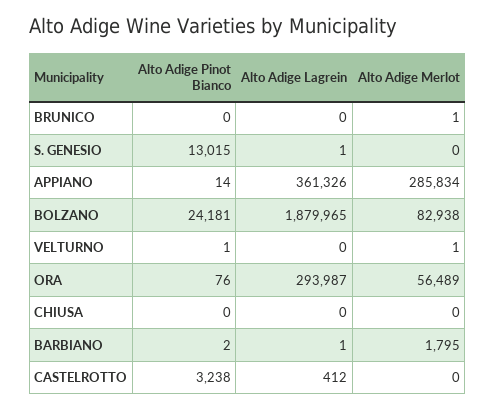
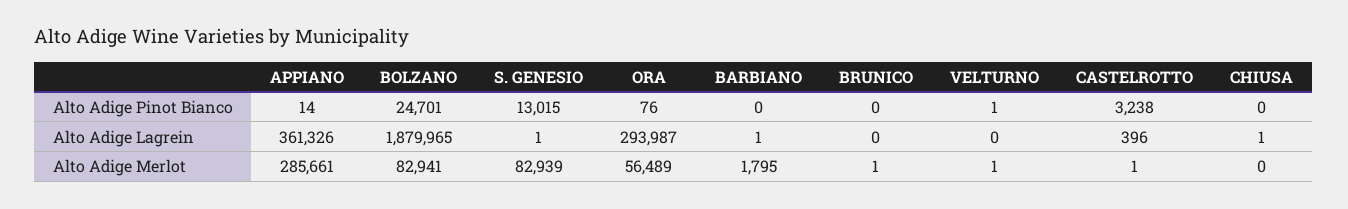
Alto Adige Merlot, S. GENESIO: 0 -> 82939
Alto Adige Merlot, APPIANO: 285834 -> 285661
Alto Adige Pinot Bianco, BOLZANO: 24181 -> 24701
Alto Adige Merlot, BOLZANO: 82938 -> 82941
Alto Adige Lagrein, CHIUSA: 0 -> 1
Alto Adige Pinot Bianco, BARBIANO: 2 -> 0
Alto Adige Lagrein, CASTELROTTO: 412 -> 396
Alto Adige Merlot, CASTELROTTO: 0 -> 1

